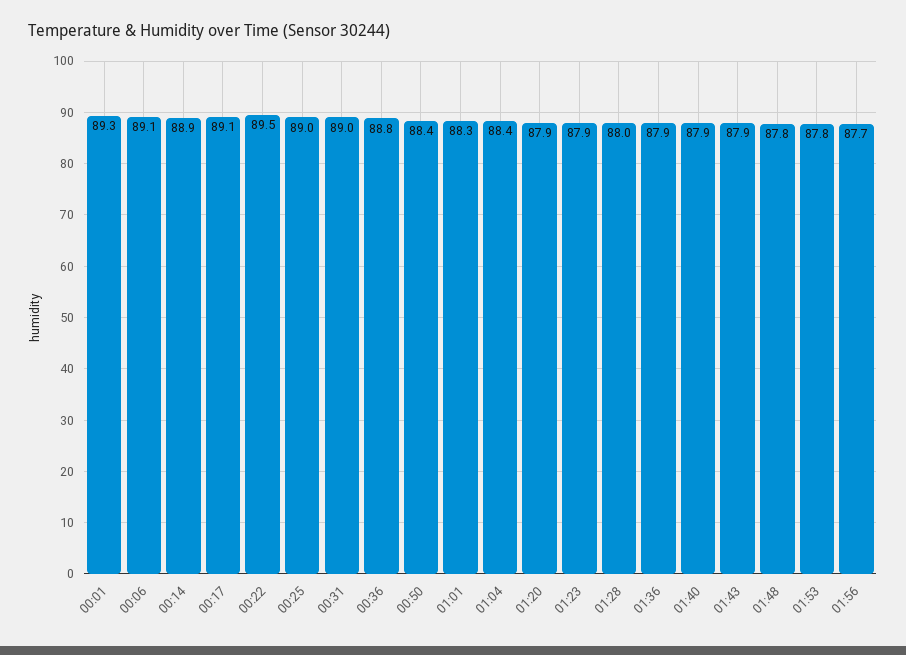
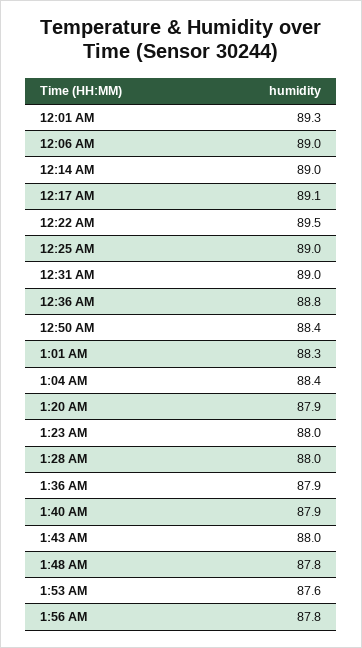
00:06: 89.1 -> 89
00:14: 88.9 -> 89
01:23: 87.9 -> 88
01:43: 87.9 -> 88
01:53: 87.8 -> 87.6
01:56: 87.7 -> 87.8

